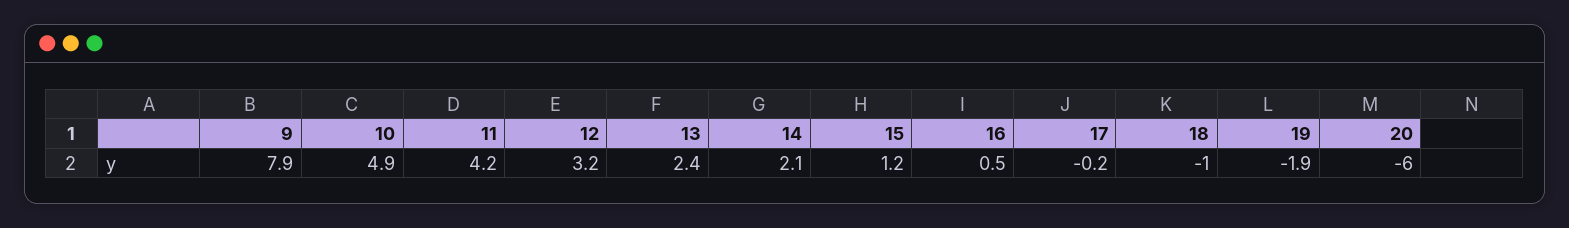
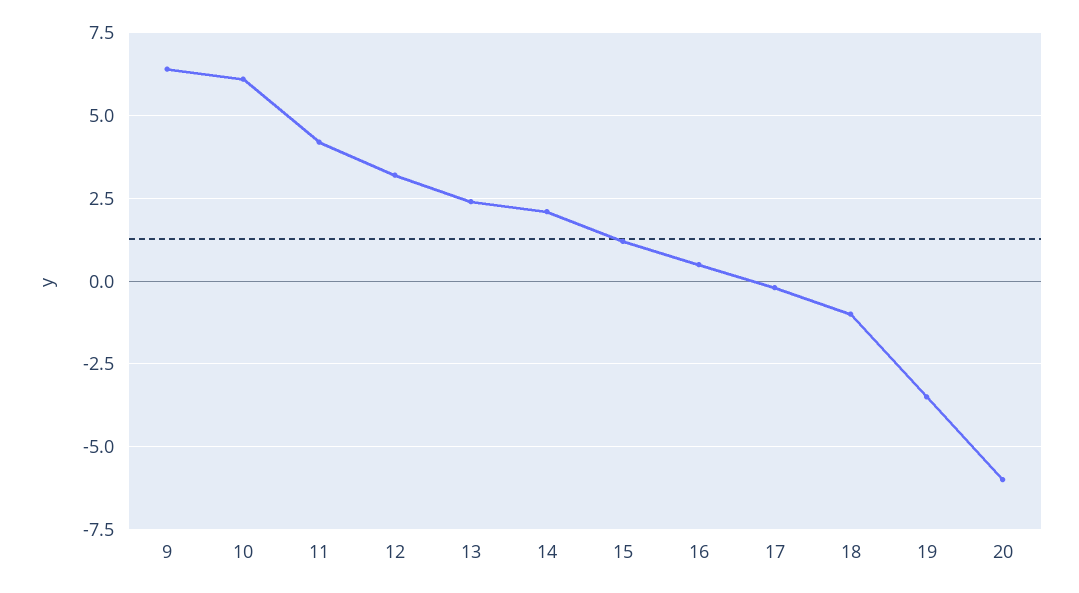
9: 7.9 -> 6.5
10: 4.9 -> 6
19: -1.9 -> -3.5

